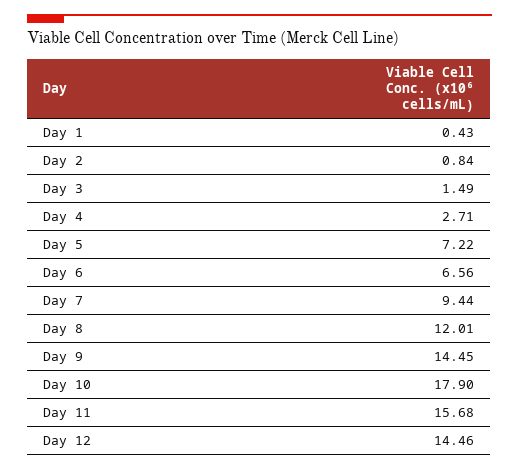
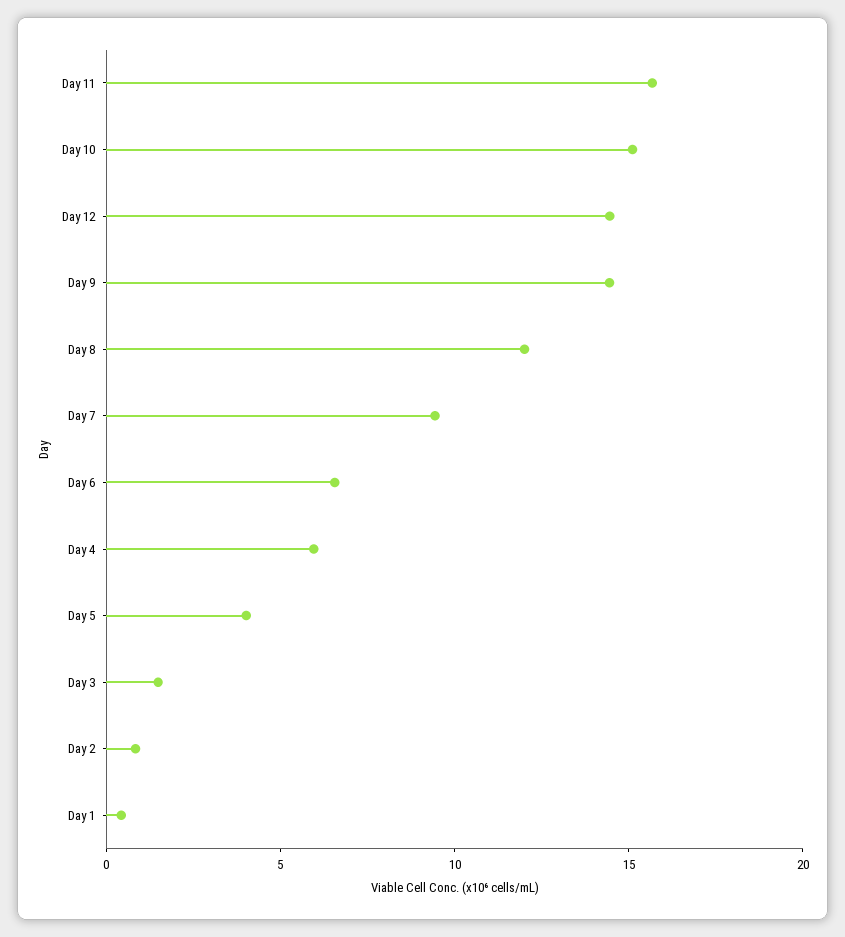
Day 4: 2.71 -> 6
Day 5: 7.22 -> 4
Day 10: 17.9 -> 15

